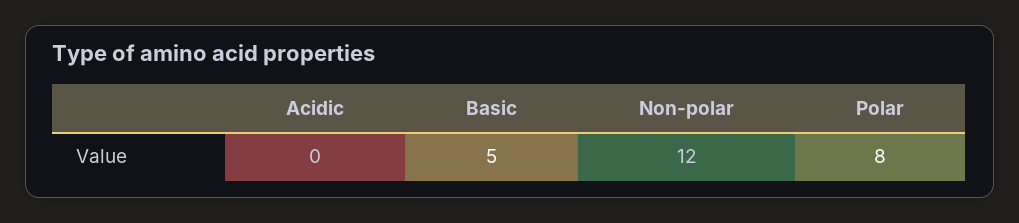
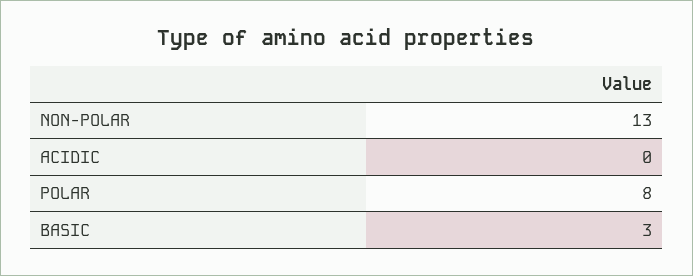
Basic: 5 -> 3
Non-polar: 12 -> 13

